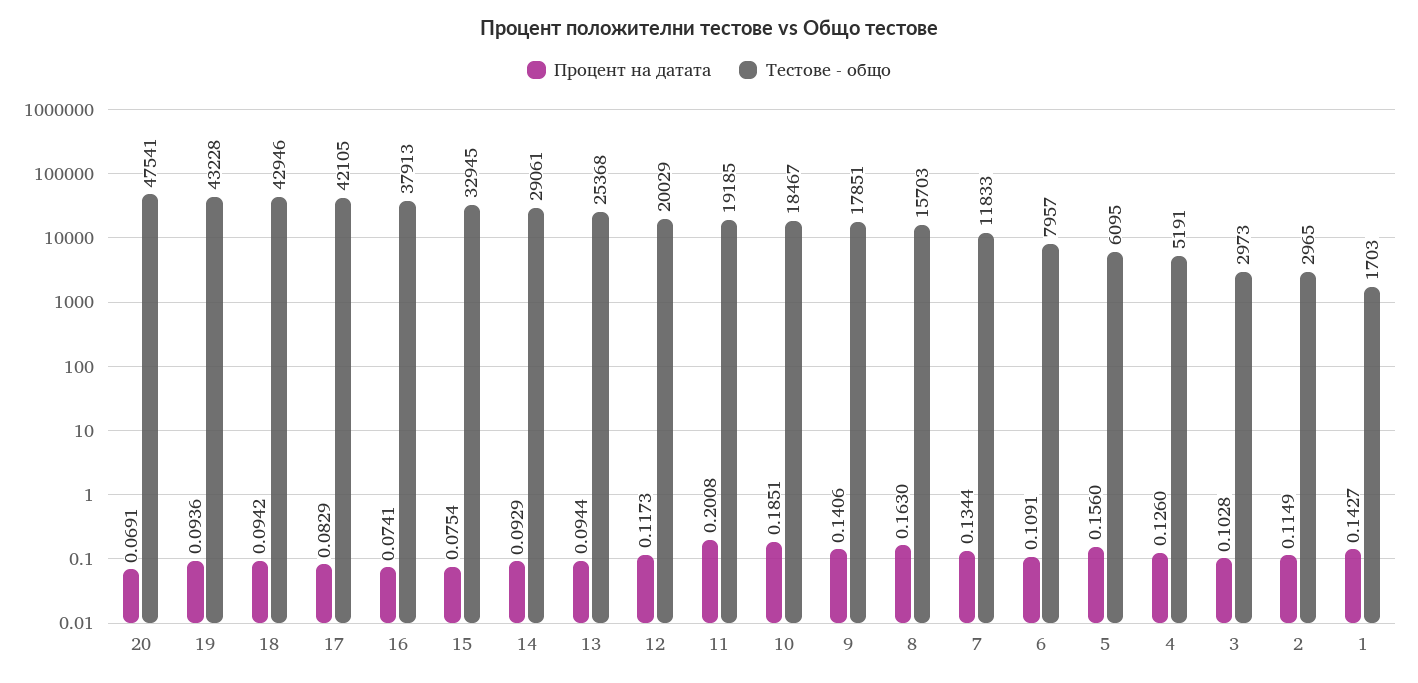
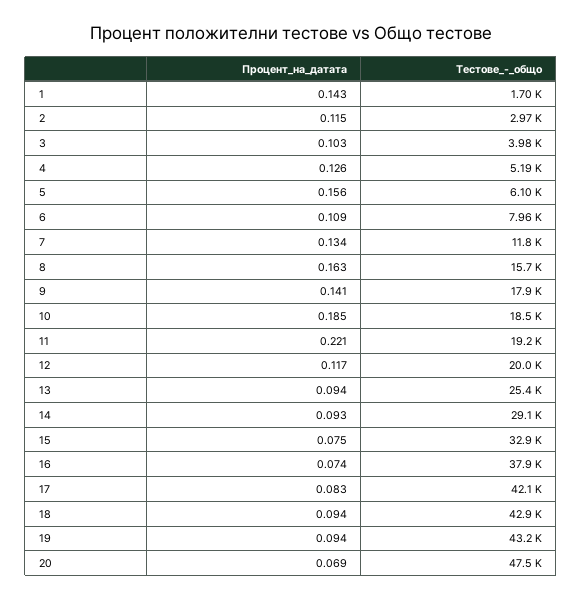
Процент на датата, 11: 0.2008 -> 0.221
Тестове - общо, 3: 2973 -> 3980

